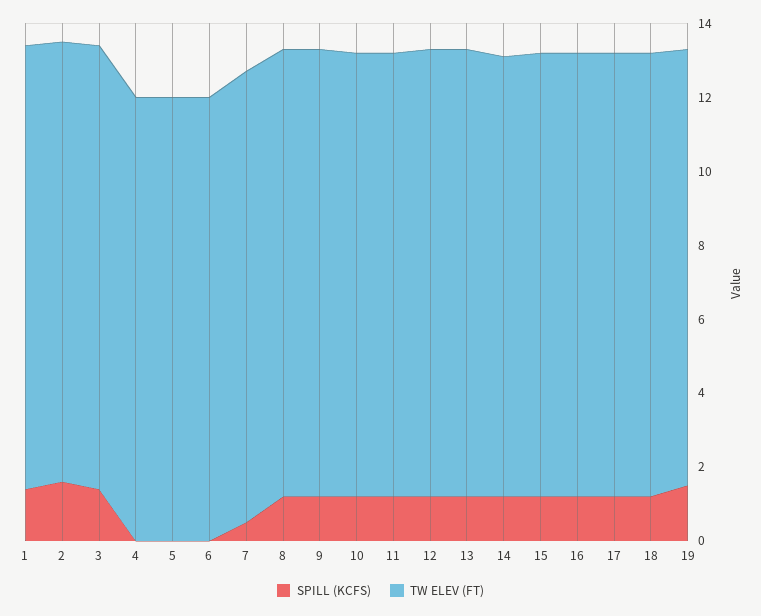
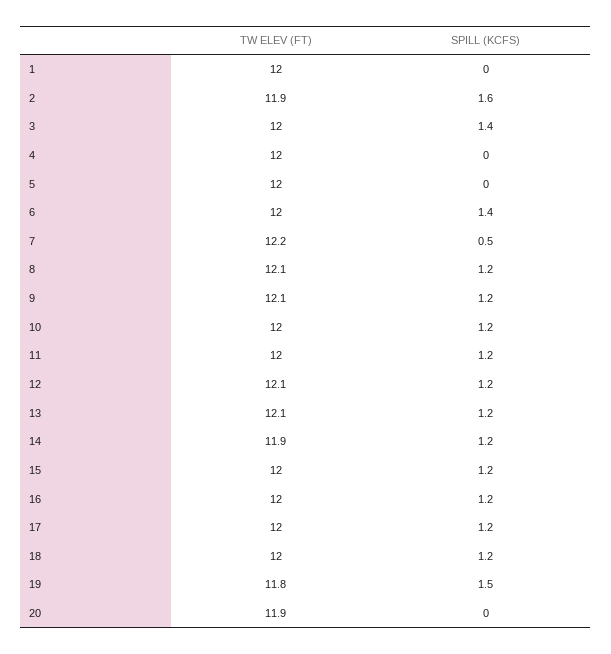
SPILL (KCFS), 1: 1.5 -> 0
SPILL (KCFS), 6: 0 -> 1.4
TW ELEV (FT), 20: none -> 11.9
SPILL (KCFS), 20: none -> 0

